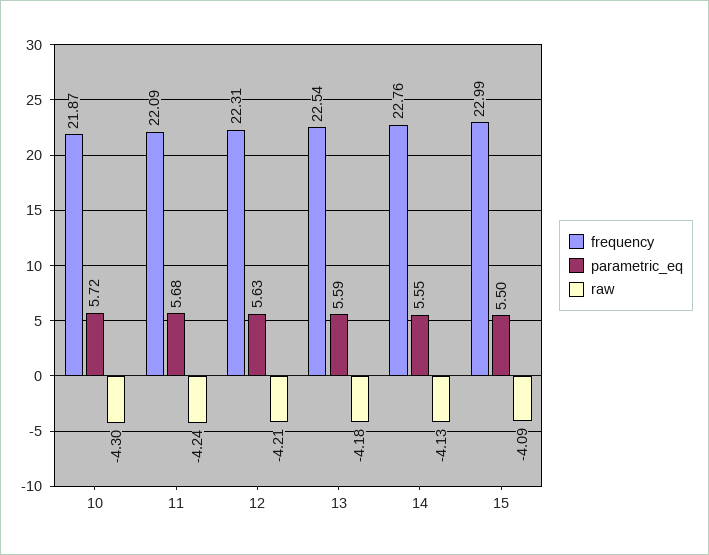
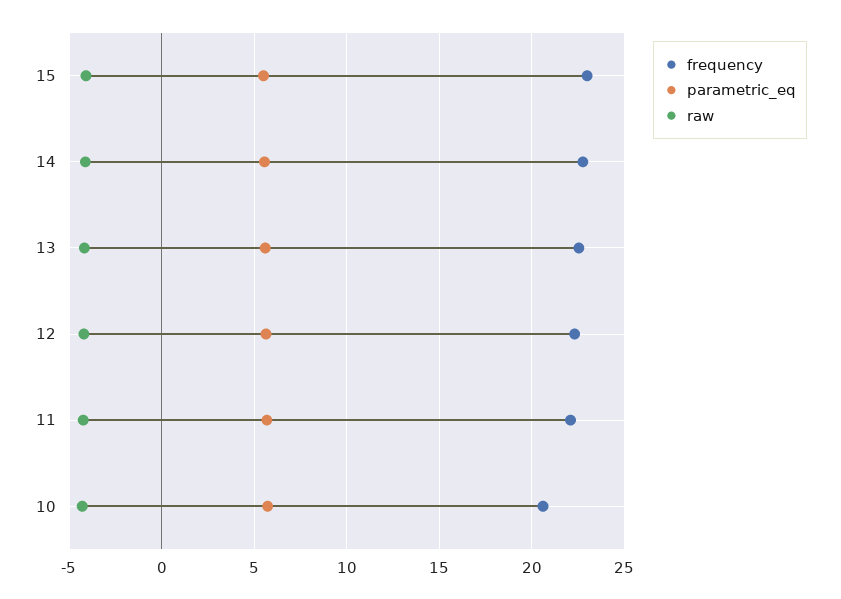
frequency, 10: 21.87 -> 20.5

